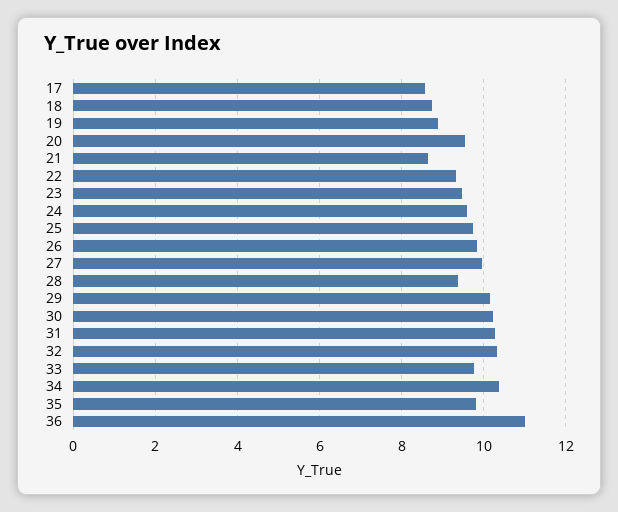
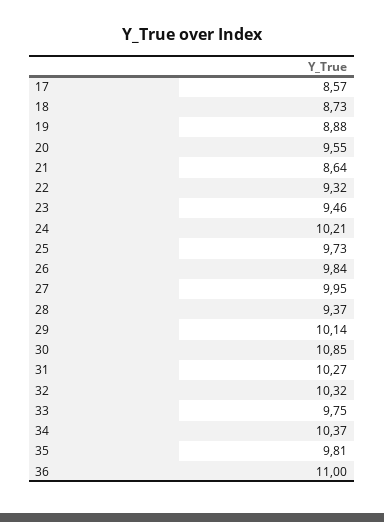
24: 9.6 -> 10.21
30: 10.2 -> 10.85

